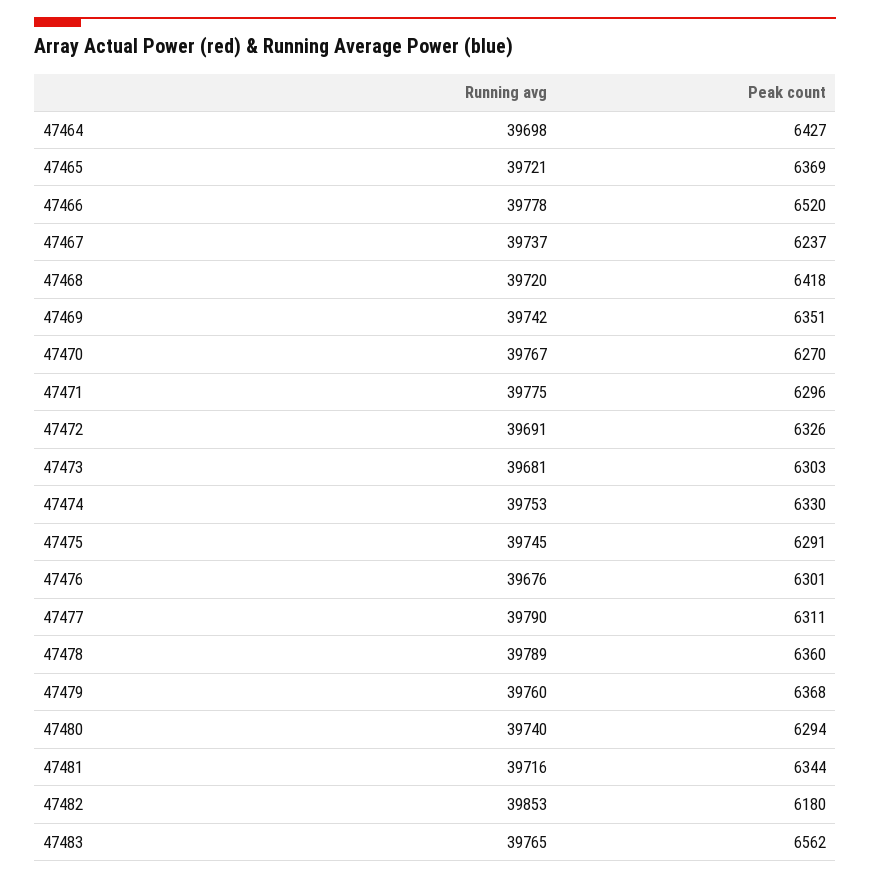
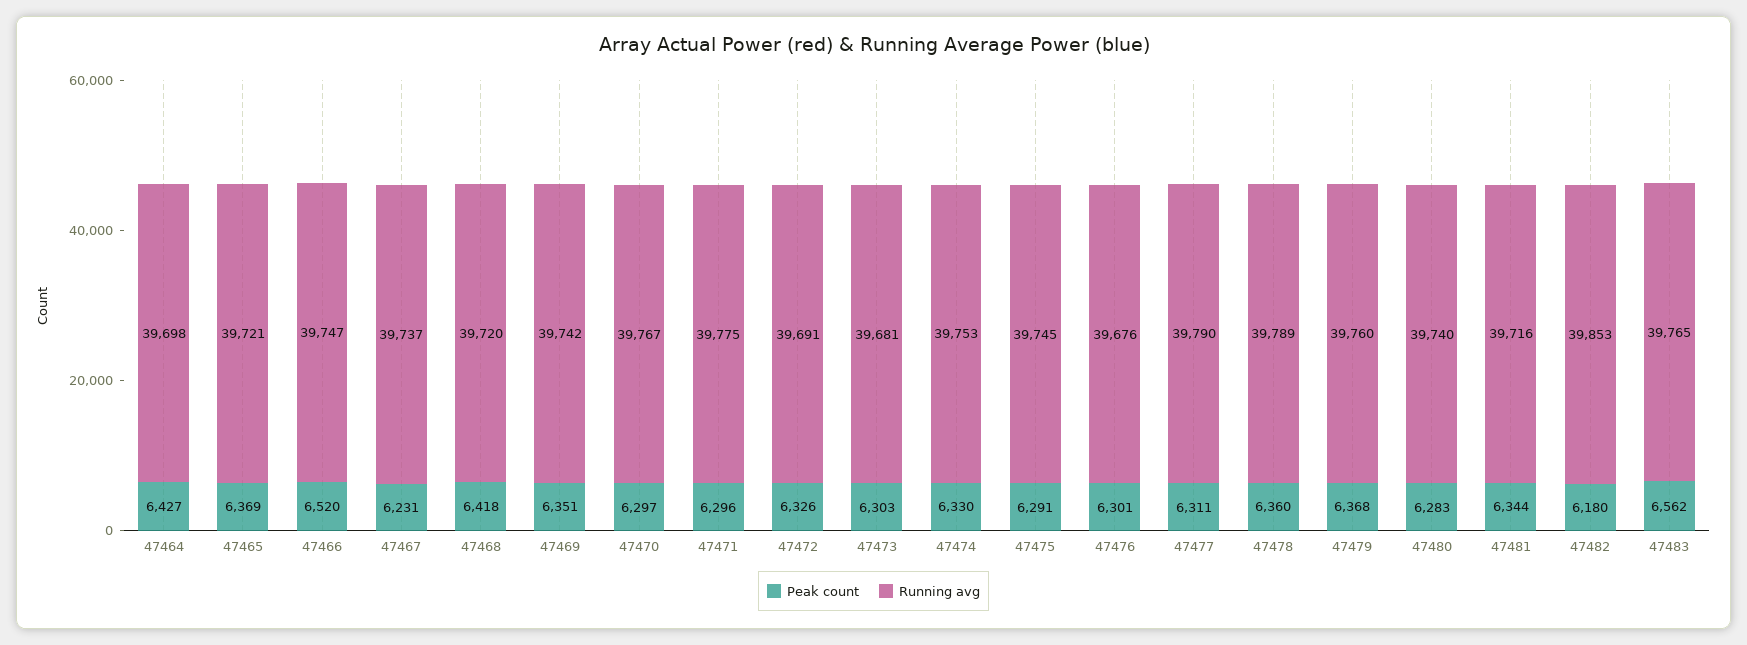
Running avg, 47466: 39778 -> 39747
Peak count, 47467: 6237 -> 6231
Peak count, 47470: 6270 -> 6297
Peak count, 47480: 6294 -> 6283

